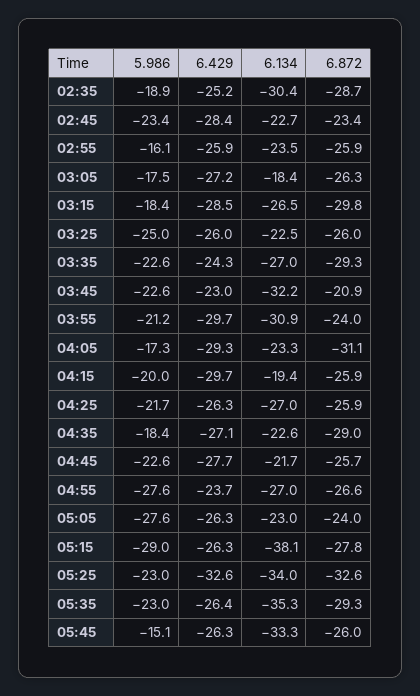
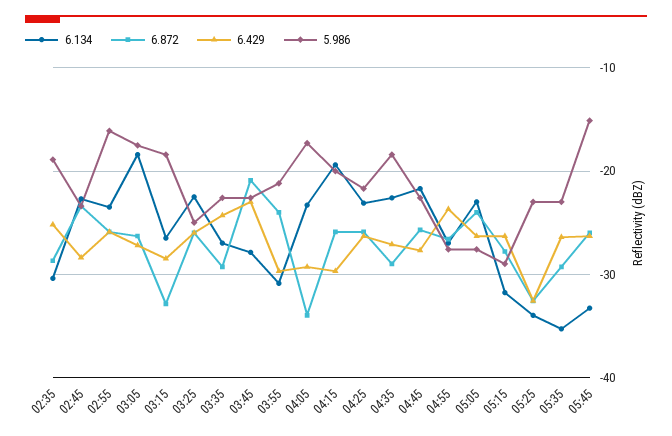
6.872, 03:15: -29.8 -> -33
6.134, 03:45: -32.2 -> -28
6.872, 04:05: -31.1 -> -34
6.134, 04:25: -27 -> -23
6.134, 05:15: -38.1 -> -32

